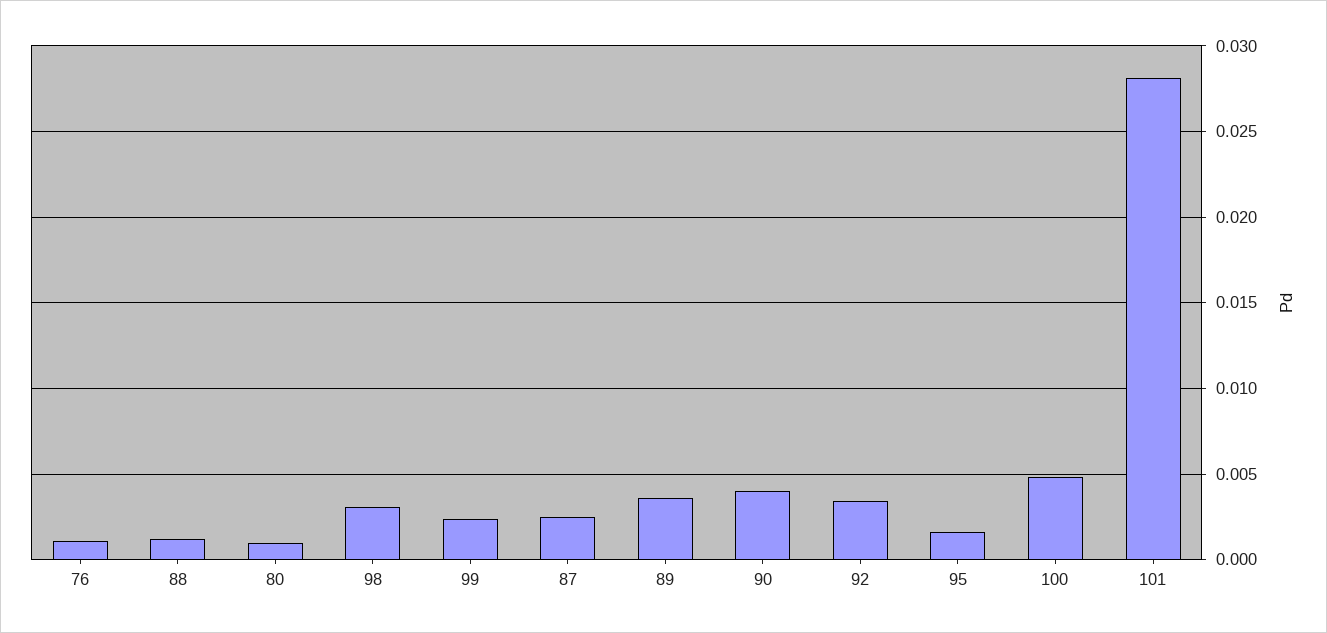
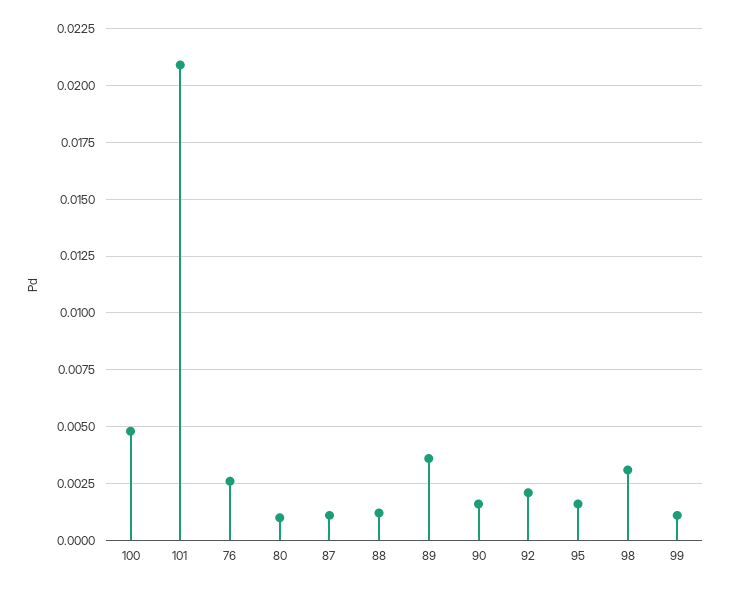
76: 0.001 -> 0.0025
99: 0.0025 -> 0.001
87: 0.0025 -> 0.001
90: 0.004 -> 0.0015
92: 0.0035 -> 0.002
101: 0.028 -> 0.021

